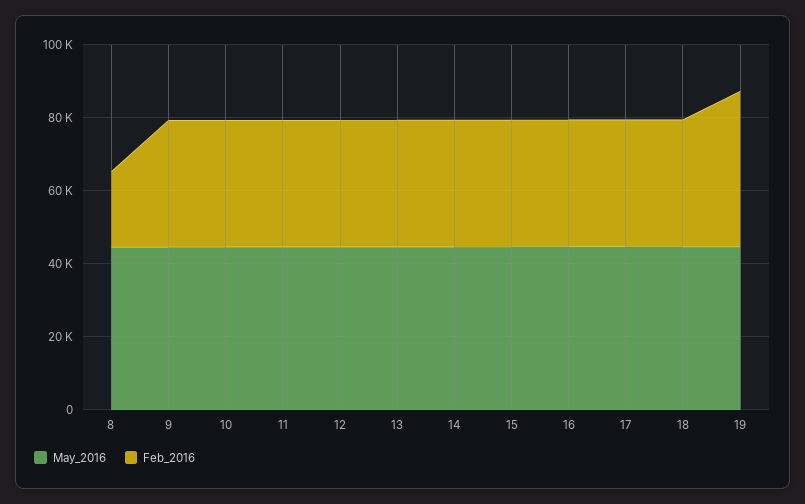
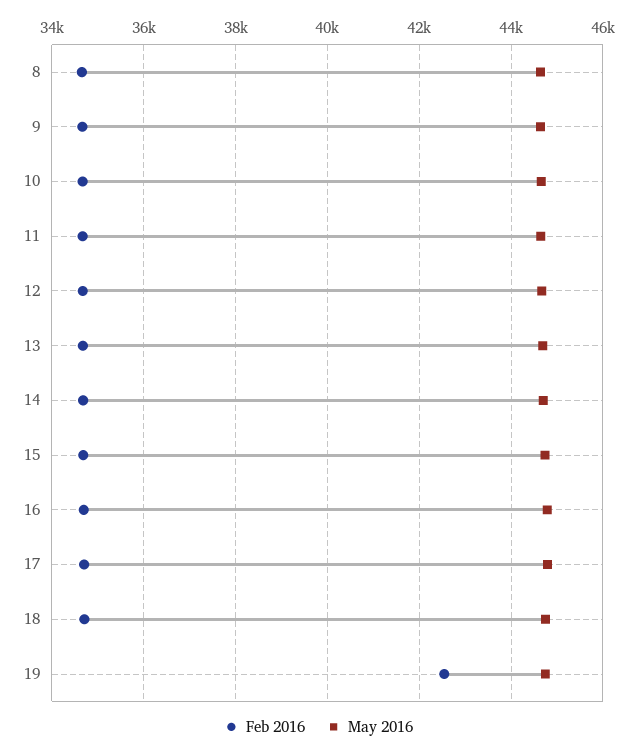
Feb_2016, 8: 20000 -> 34600

